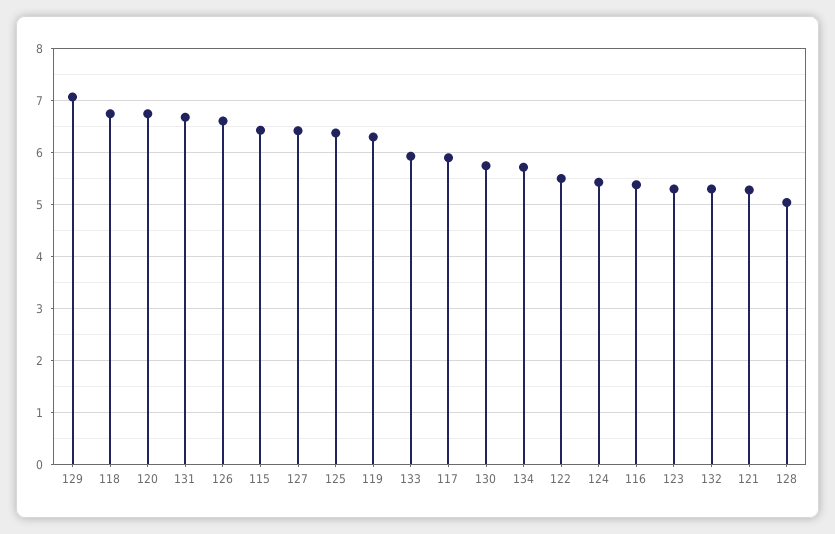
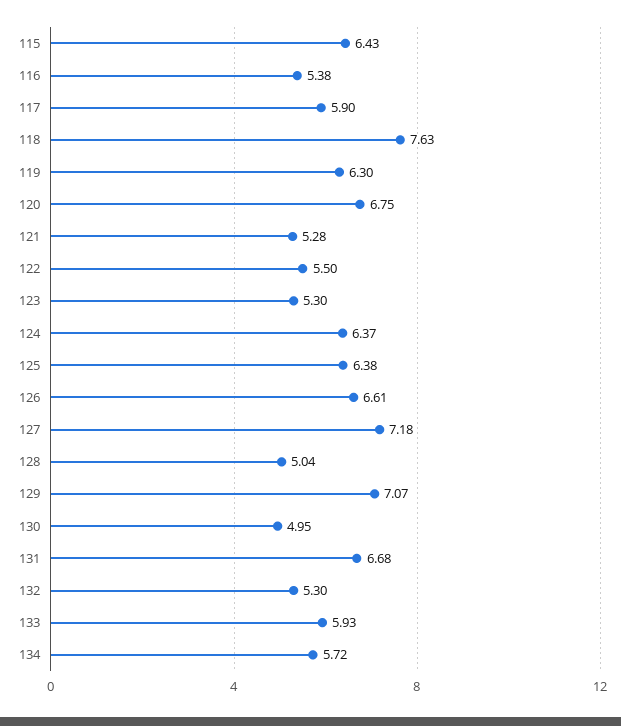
118: 6.8 -> 7.63
127: 6.4 -> 7.18
130: 5.8 -> 4.95
124: 5.4 -> 6.37

